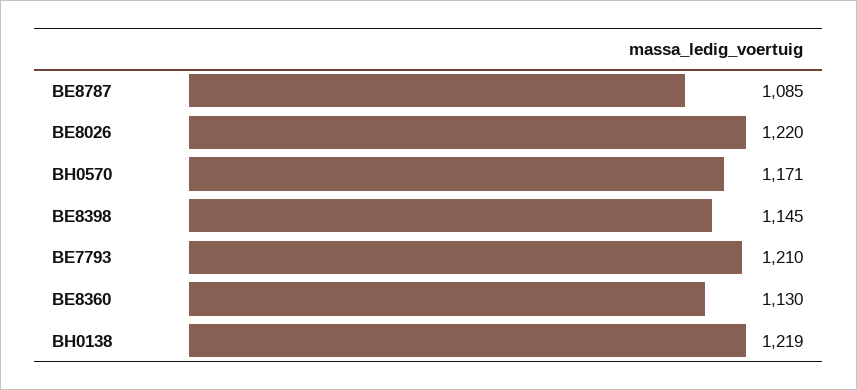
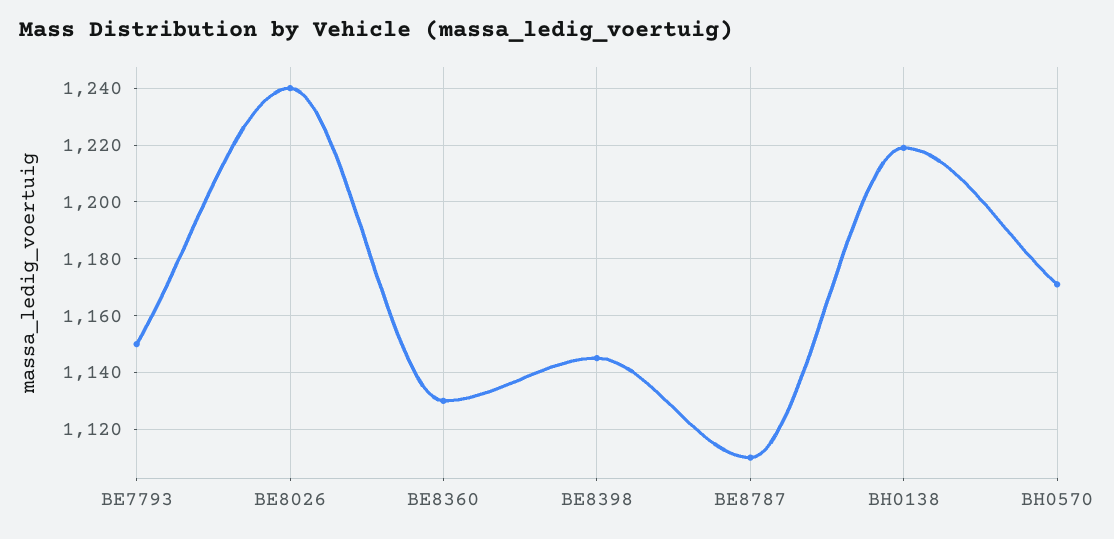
BE8787: 1085 -> 1110
BE8026: 1220 -> 1240
BE7793: 1210 -> 1150

